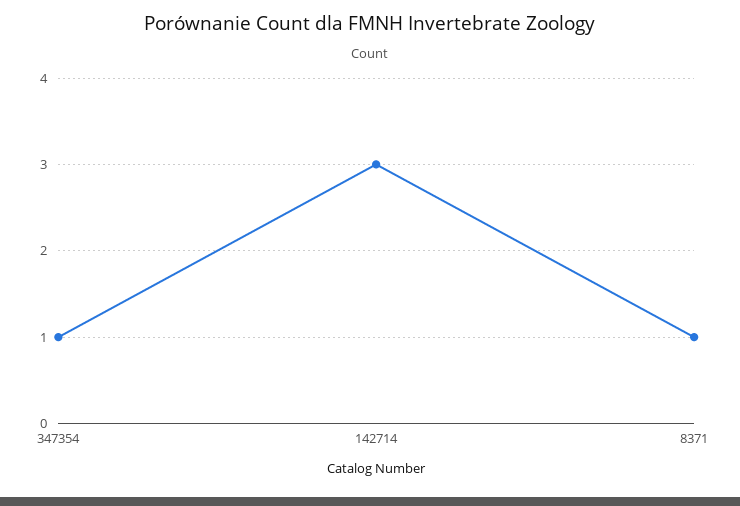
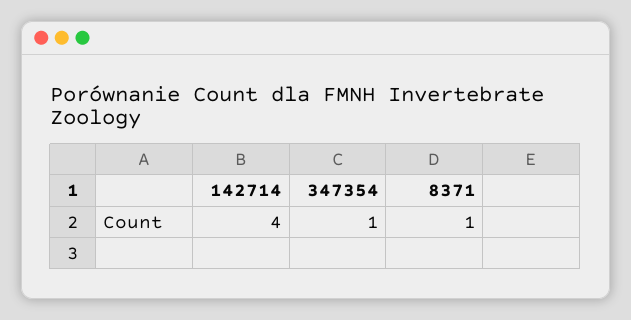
142714: 3 -> 4

